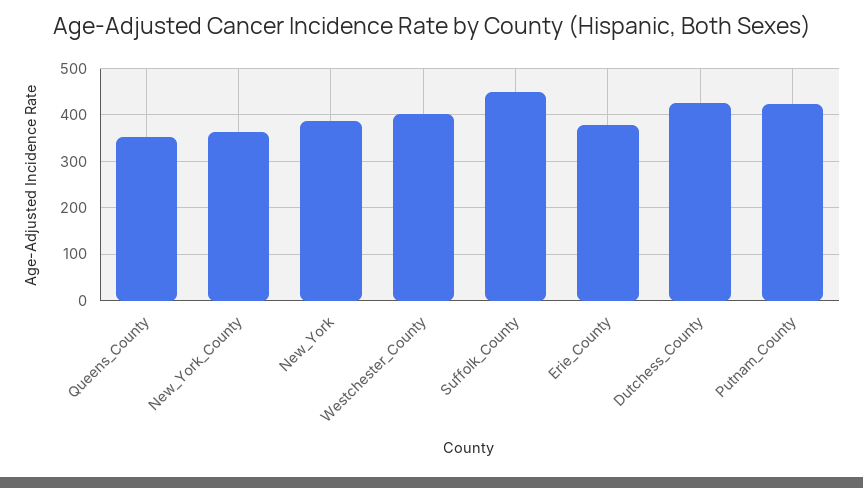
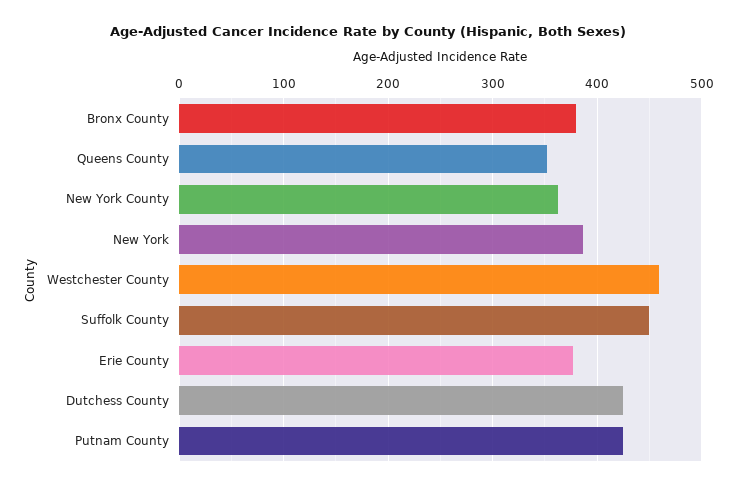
Westchester_County: 400 -> 460
Bronx County: none -> 380

